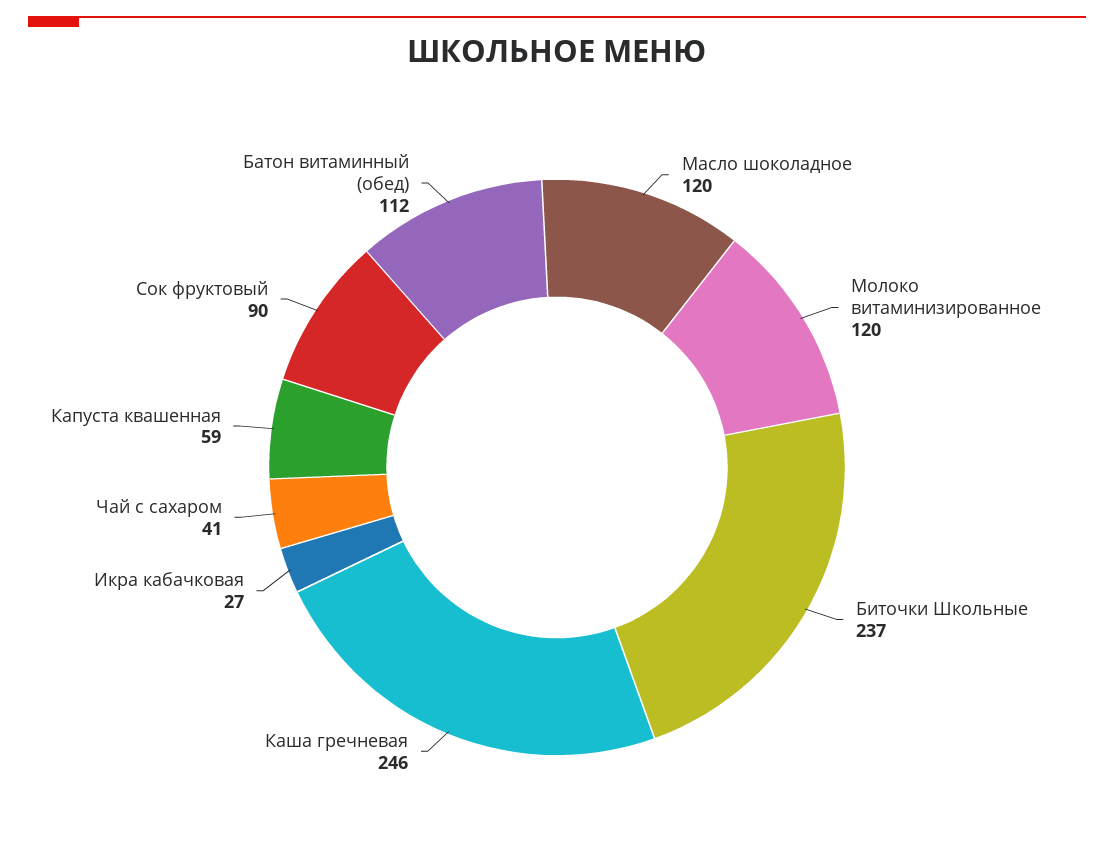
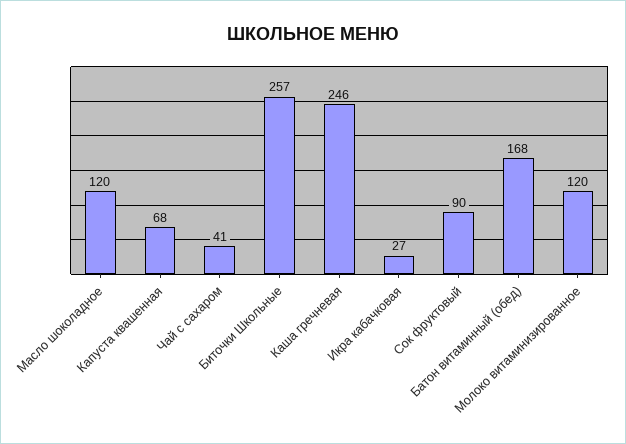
Биточки Школьные: 237 -> 257
Капуста квашенная: 59 -> 68
Батон витаминный (обед): 112 -> 168

